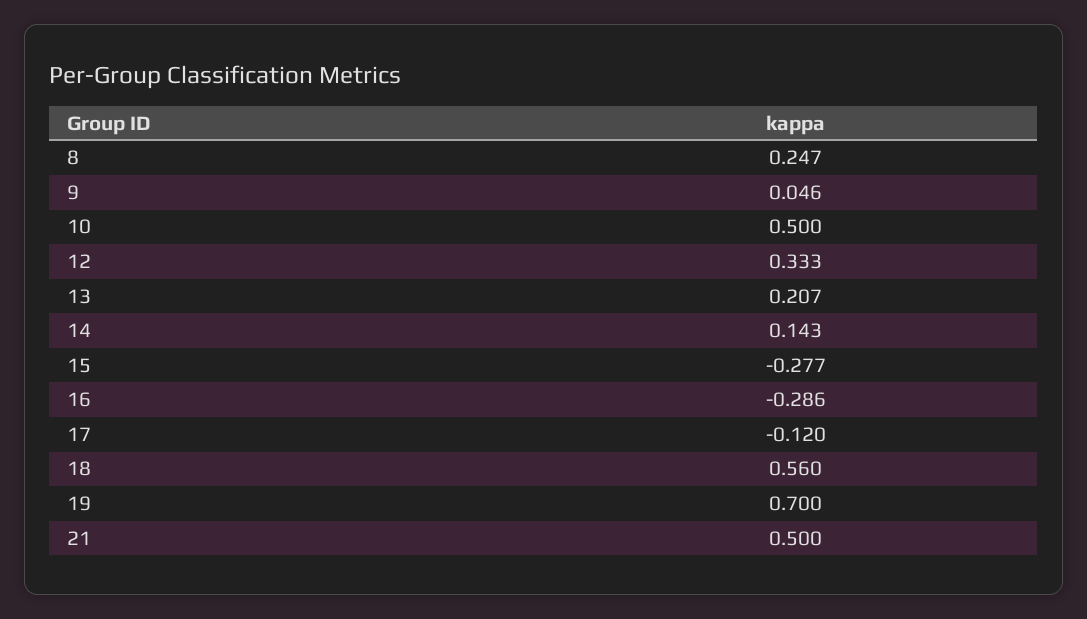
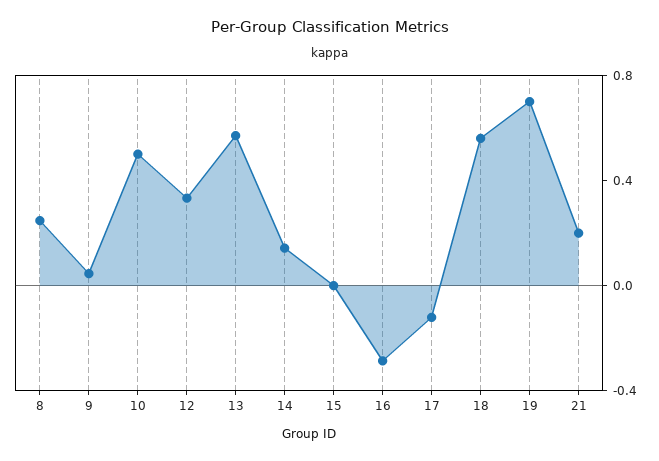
13: 0.207 -> 0.6
15: -0.277 -> 0
21: 0.5 -> 0.2

